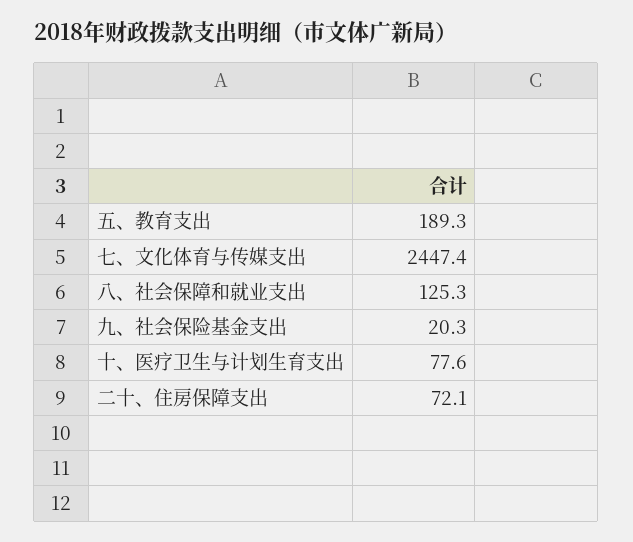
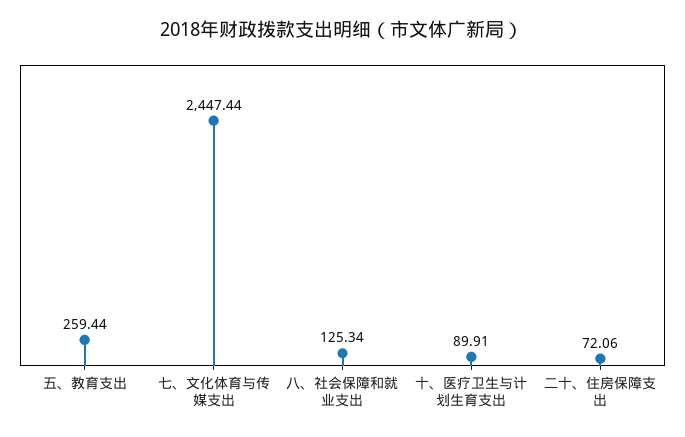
五、教育支出: 189.3 -> 259.44
九、社会保险基金支出: 20.3 -> none
十、医疗卫生与计划生育支出: 77.6 -> 89.91

